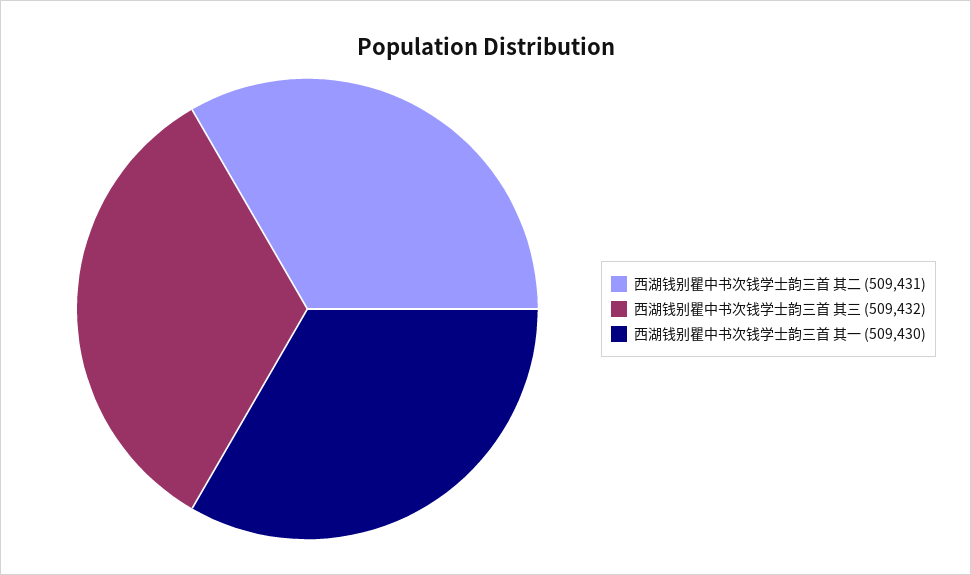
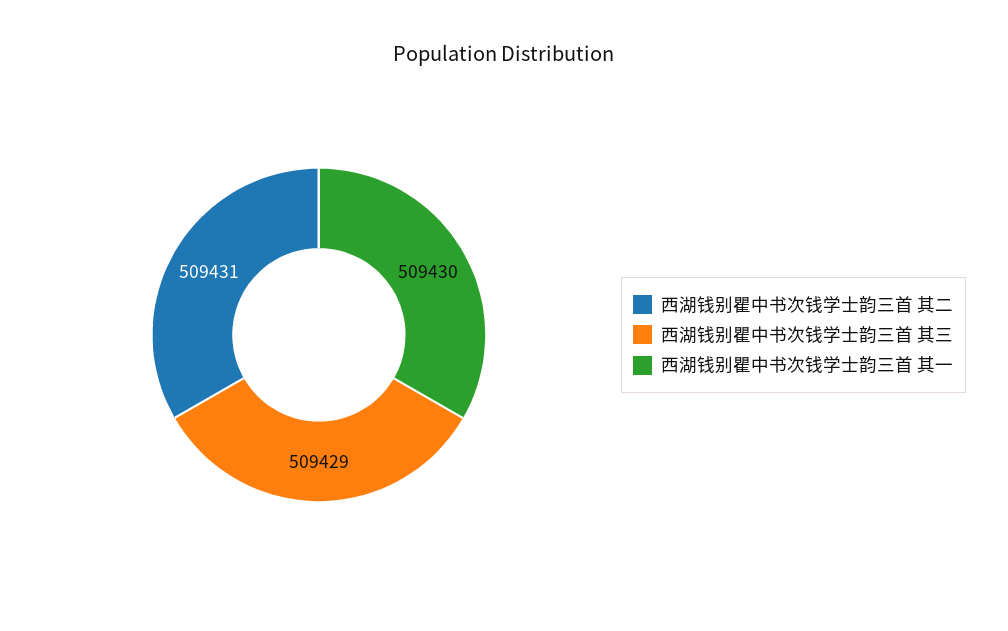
西湖钱别瞿中书次钱学士韵三首 其三: 509432 -> 509429

